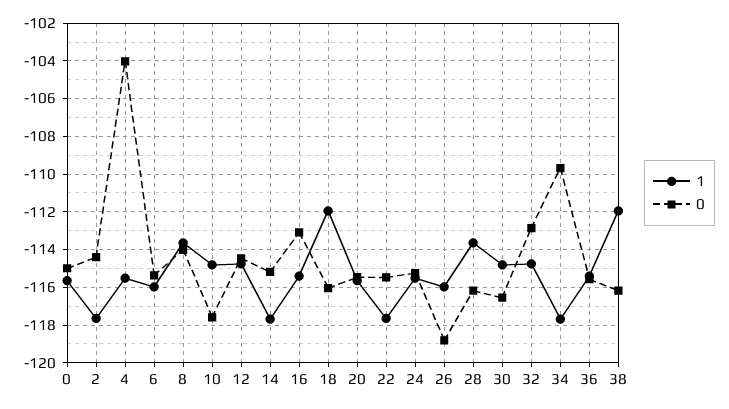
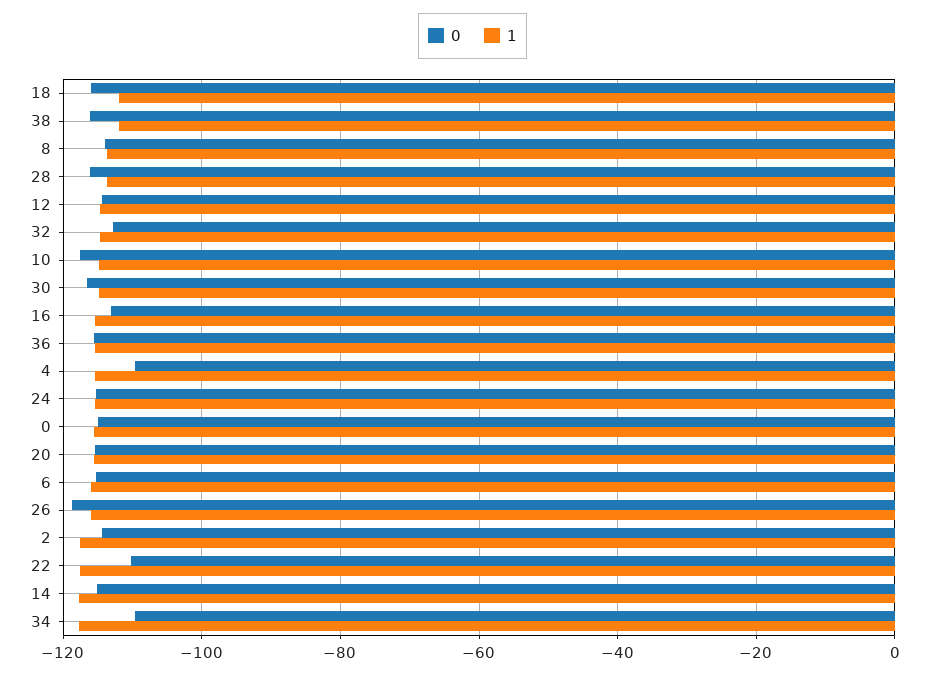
0, 4: -104 -> -110
0, 22: -115.5 -> -110

